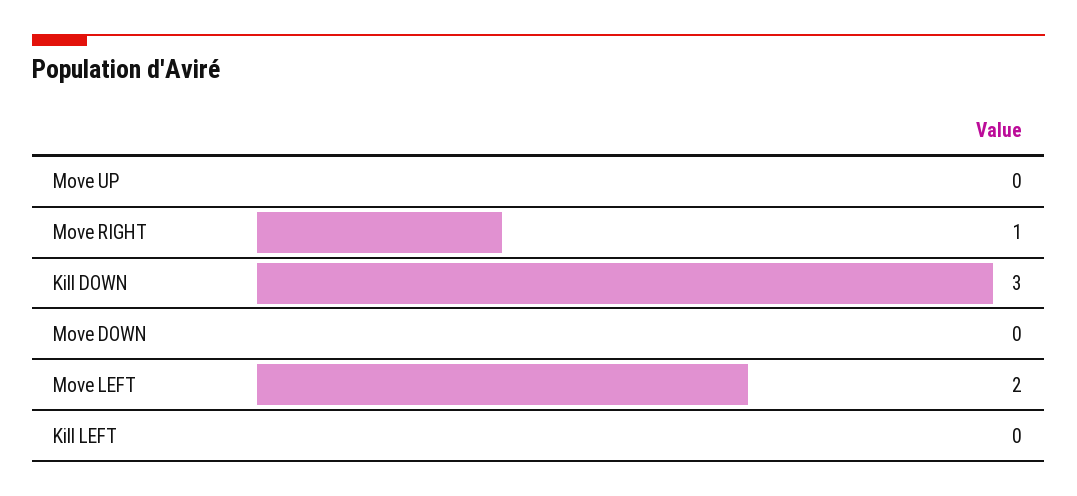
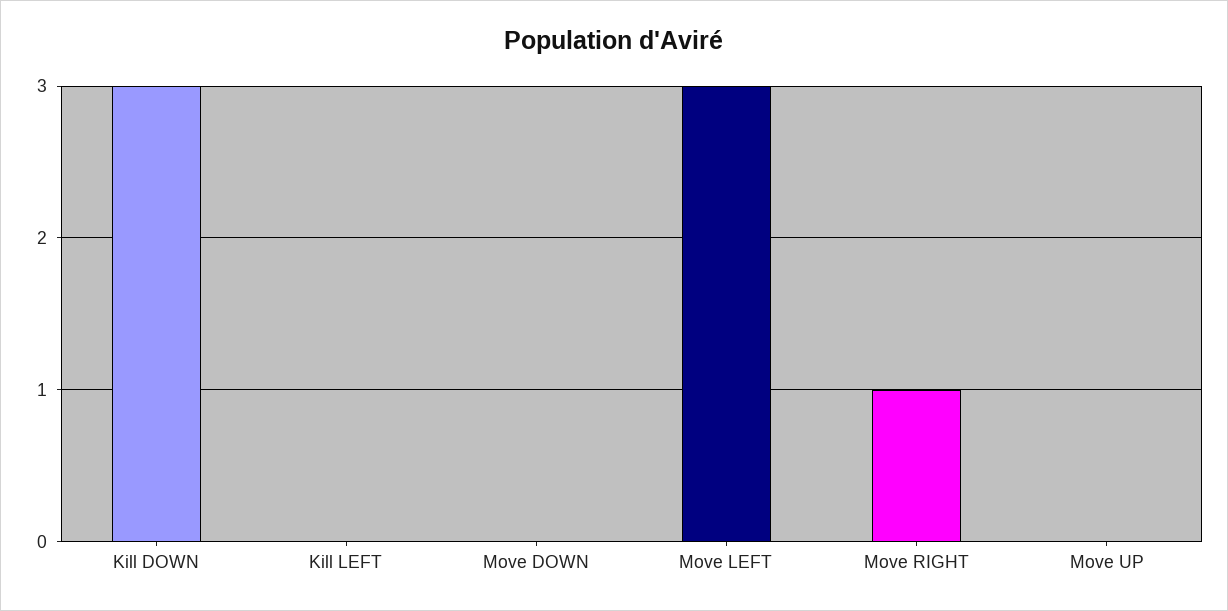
Move LEFT: 2 -> 3

